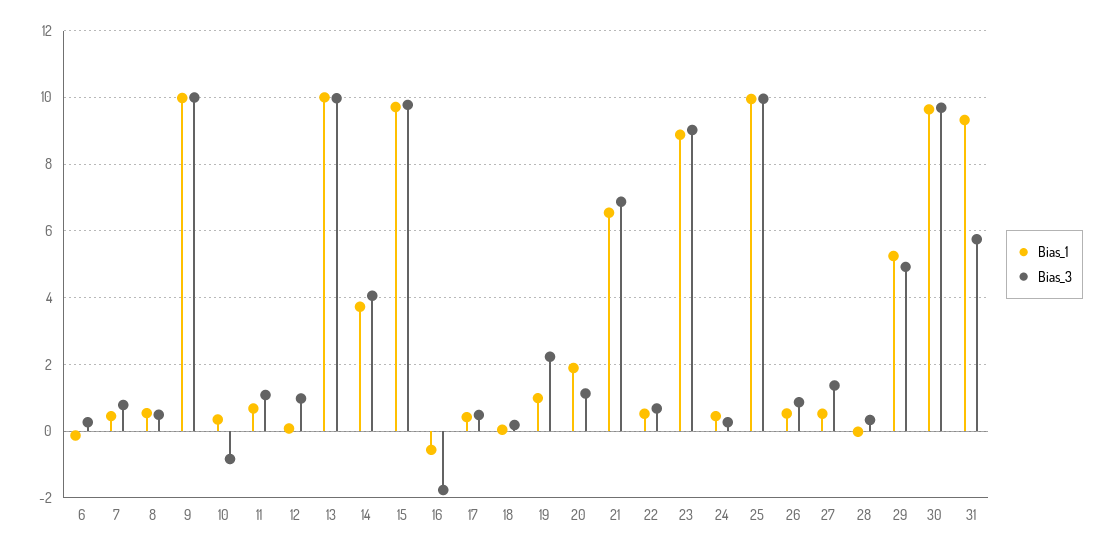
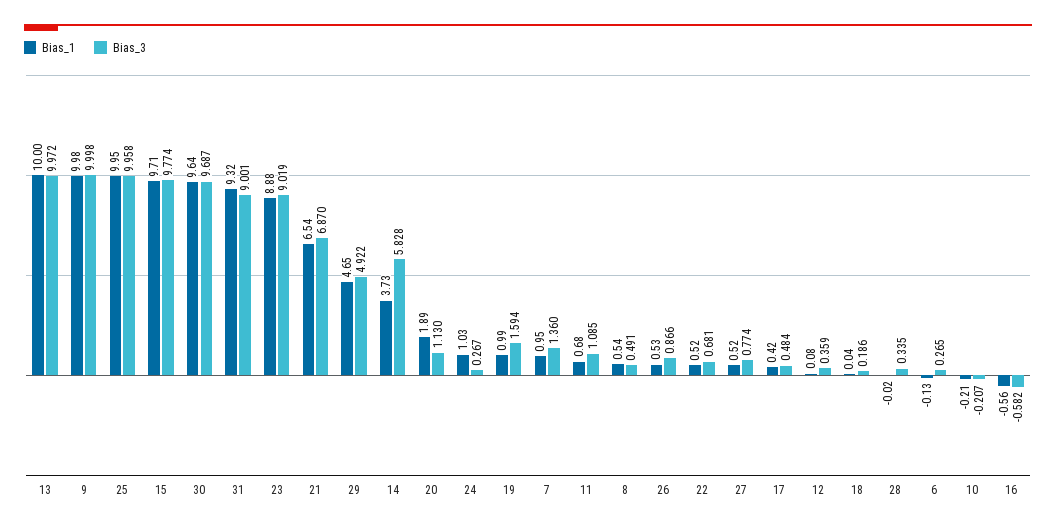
Bias_1, 7: 0.4 -> 0.95
Bias_3, 7: 0.8 -> 1.36
Bias_1, 10: 0.4 -> -0.21
Bias_3, 10: -0.8 -> -0.207
Bias_3, 12: 1 -> 0.359
Bias_3, 14: 4 -> 5.828
Bias_3, 16: -1.8 -> -0.582
Bias_3, 19: 2.2 -> 1.594
Bias_1, 24: 0.4 -> 1.03
Bias_3, 27: 1.4 -> 0.774
Bias_1, 29: 5.2 -> 4.65
Bias_3, 31: 5.8 -> 9.001

